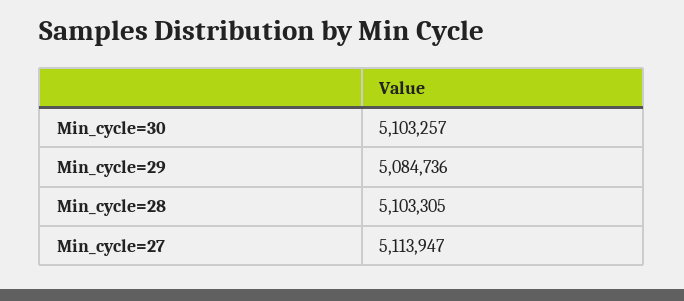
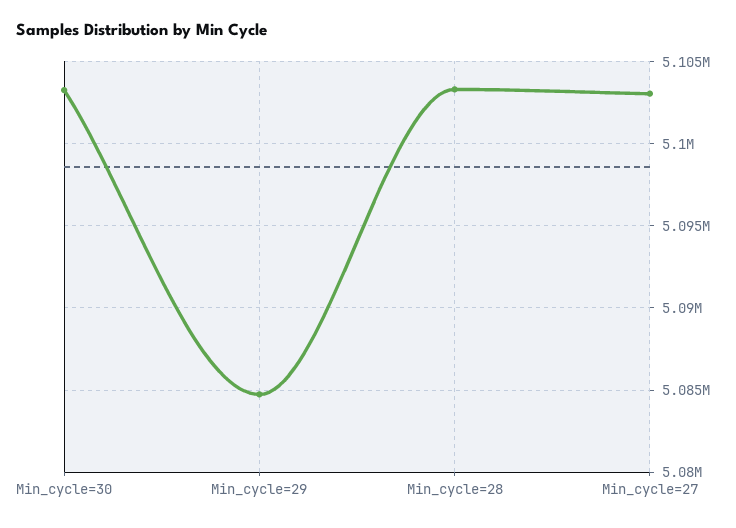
Min_cycle=27: 5113947 -> 5103000

